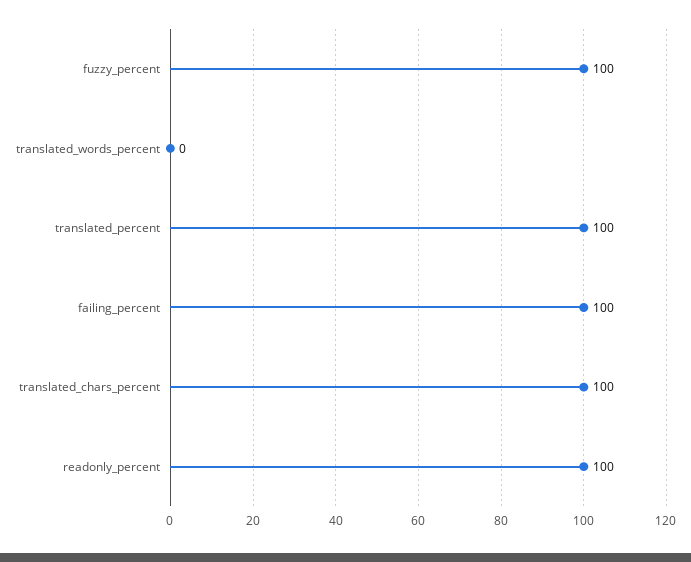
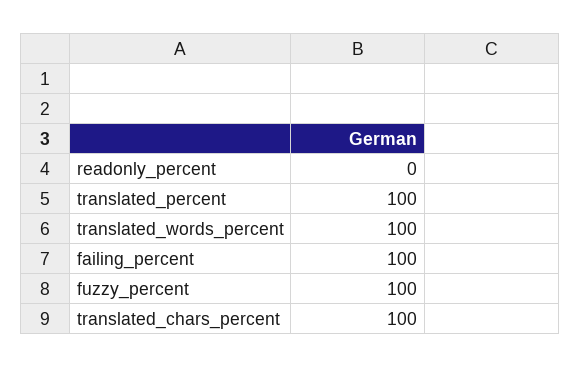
translated_words_percent: 0 -> 100
readonly_percent: 100 -> 0

